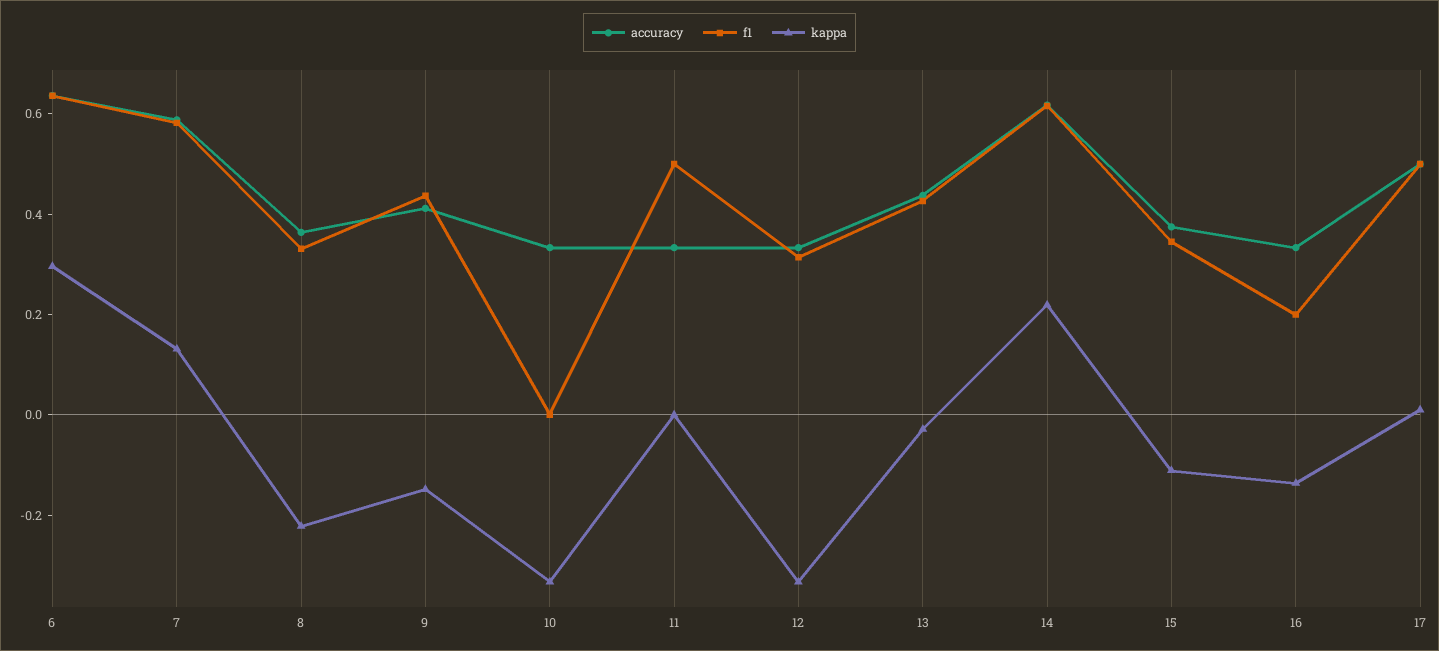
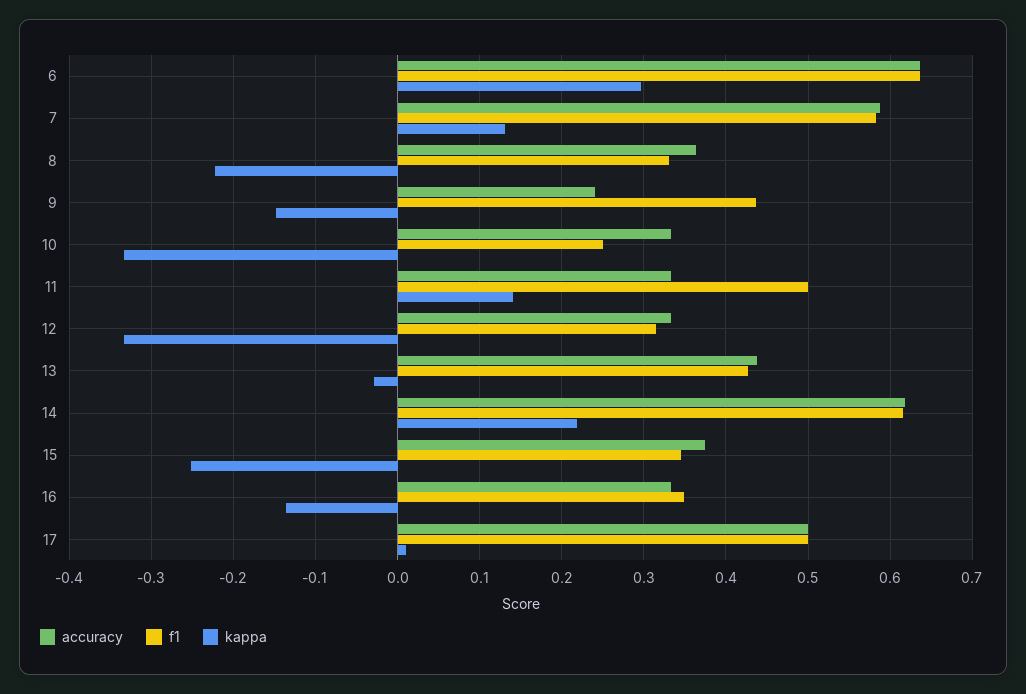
accuracy, 9: 0.4 -> 0.24
f1, 10: 0 -> 0.25
kappa, 11: 0 -> 0.14
kappa, 15: -0.1 -> -0.25
f1, 16: 0.2 -> 0.35

